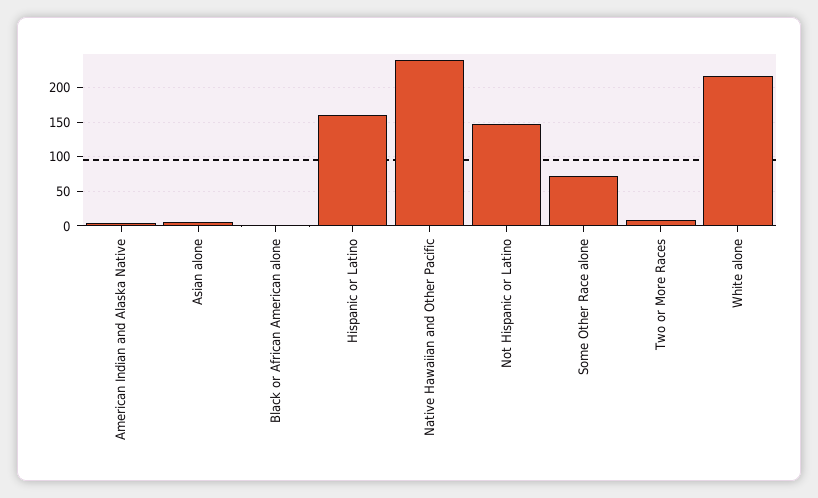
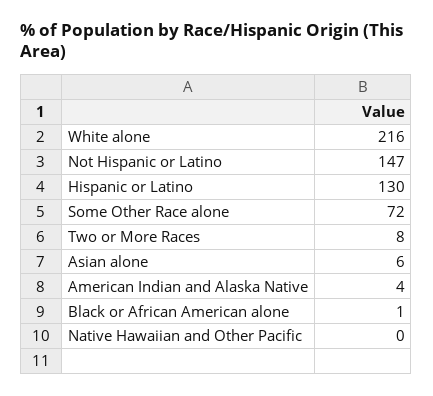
Hispanic or Latino: 160 -> 130
Native Hawaiian and Other Pacific: 240 -> 0

